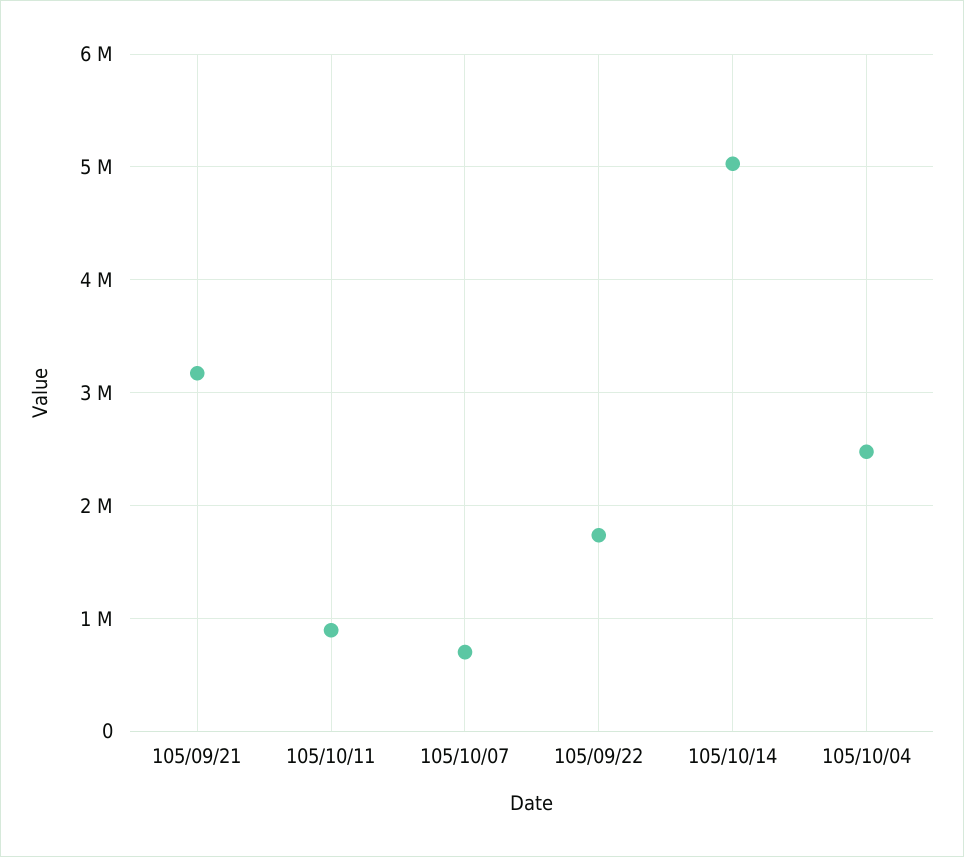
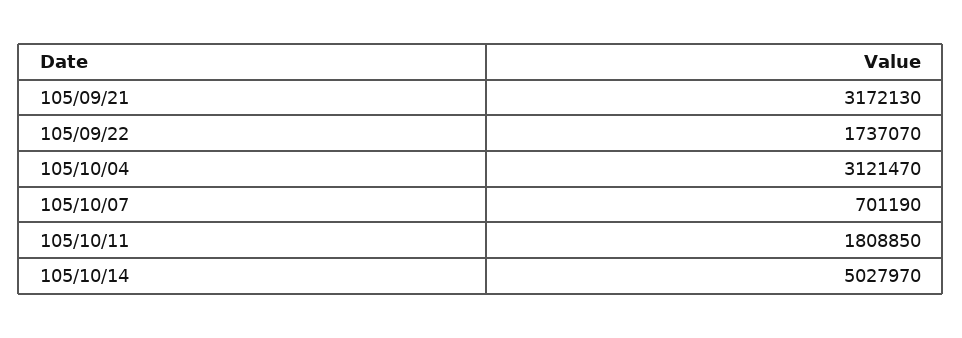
105/10/11: 900000 -> 1808850
105/10/04: 2500000 -> 3121470

